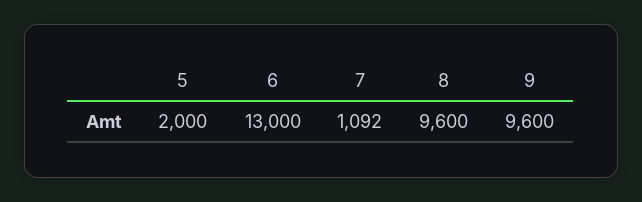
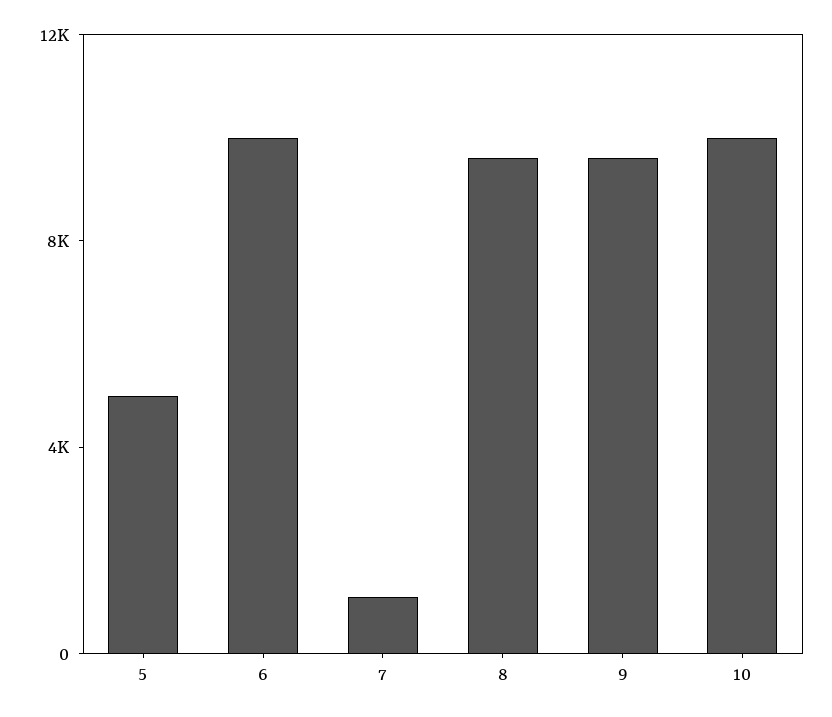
5: 2000 -> 5000
6: 13000 -> 10000
10: none -> 10000

